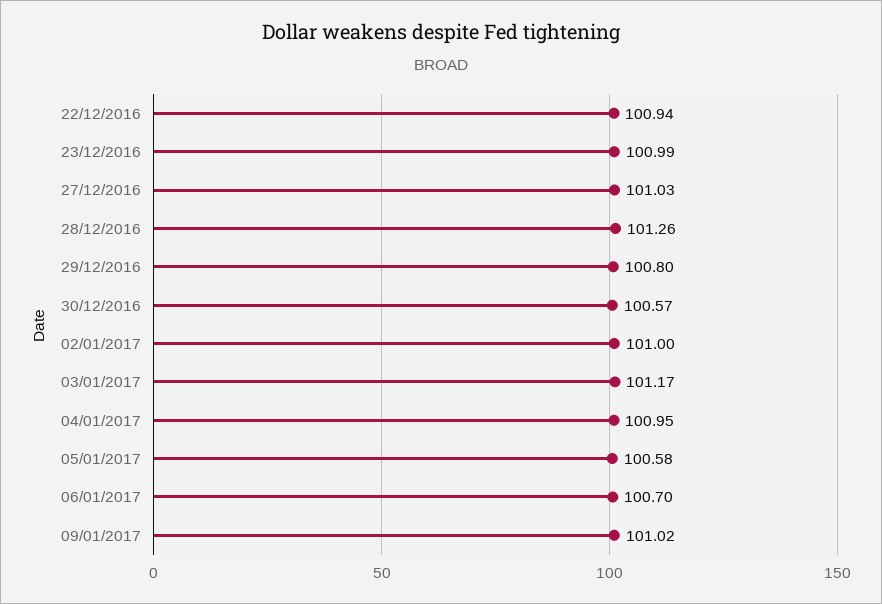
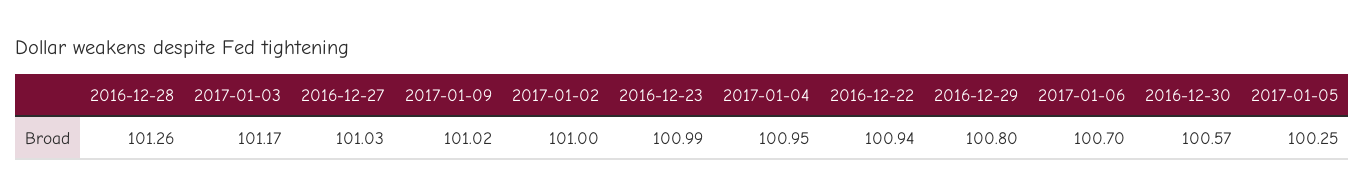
05/01/2017: 100.58 -> 100.25

